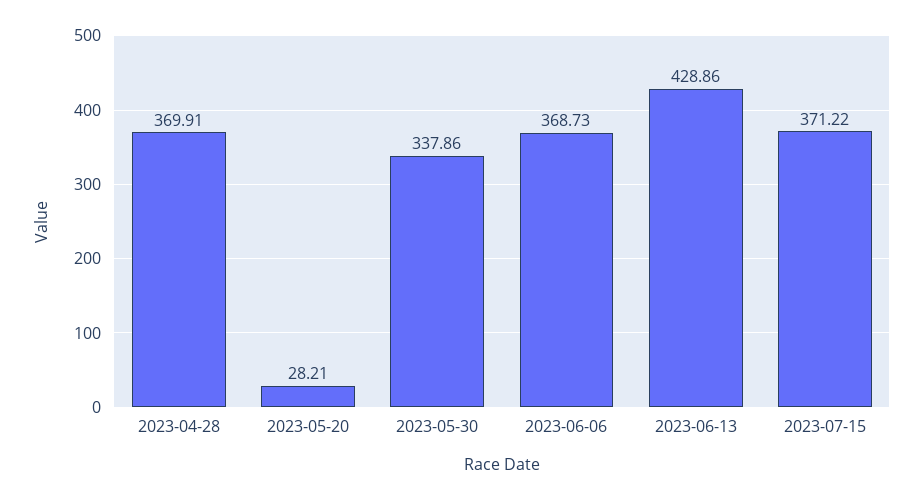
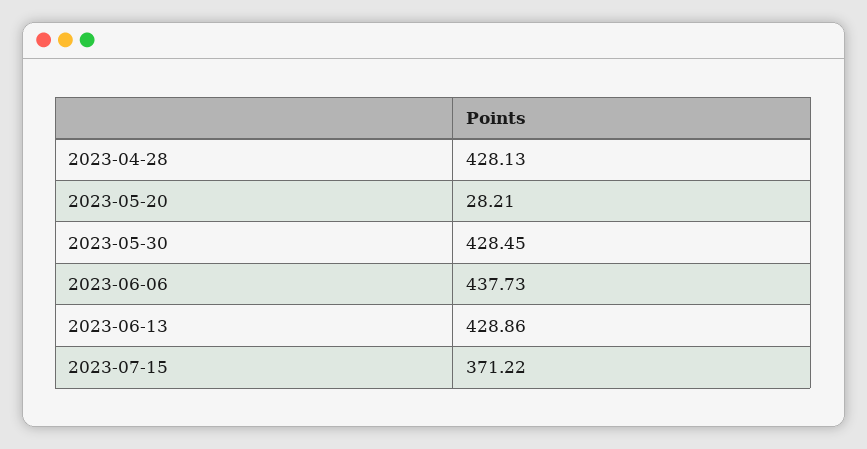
2023-04-28: 369.91 -> 428.13
2023-05-30: 337.86 -> 428.45
2023-06-06: 368.73 -> 437.73

